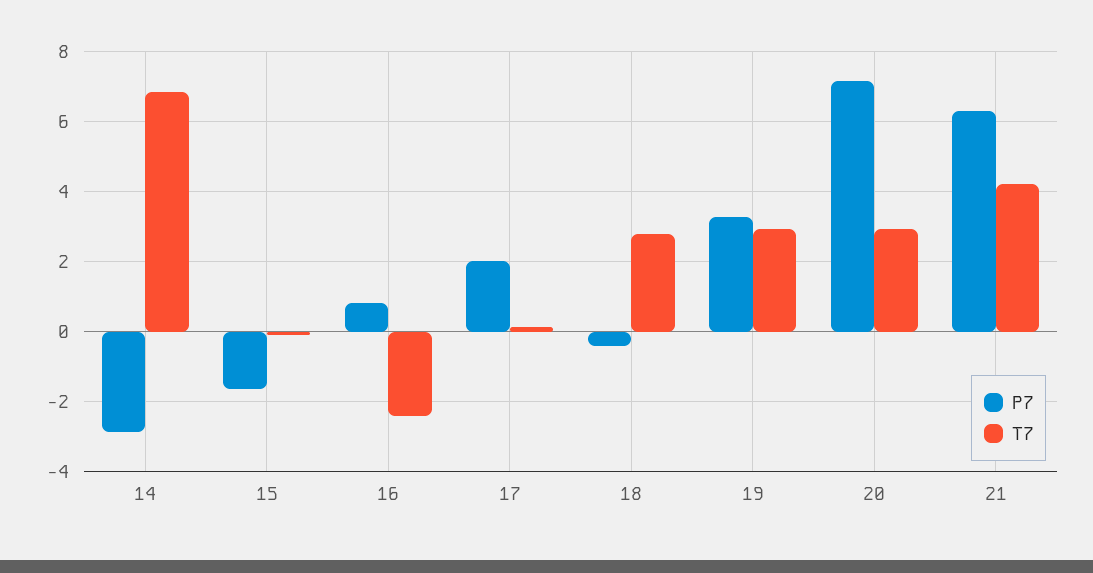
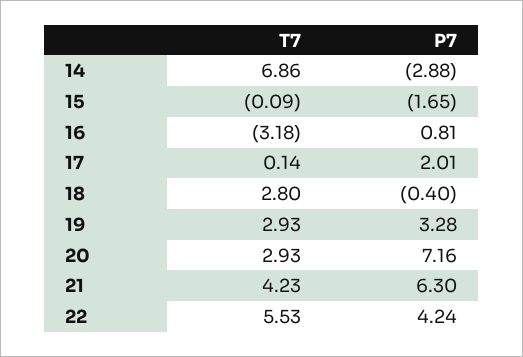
T7, 16: -2.4 -> -3.18
T7, 22: none -> 5.53
P7, 22: none -> 4.24

